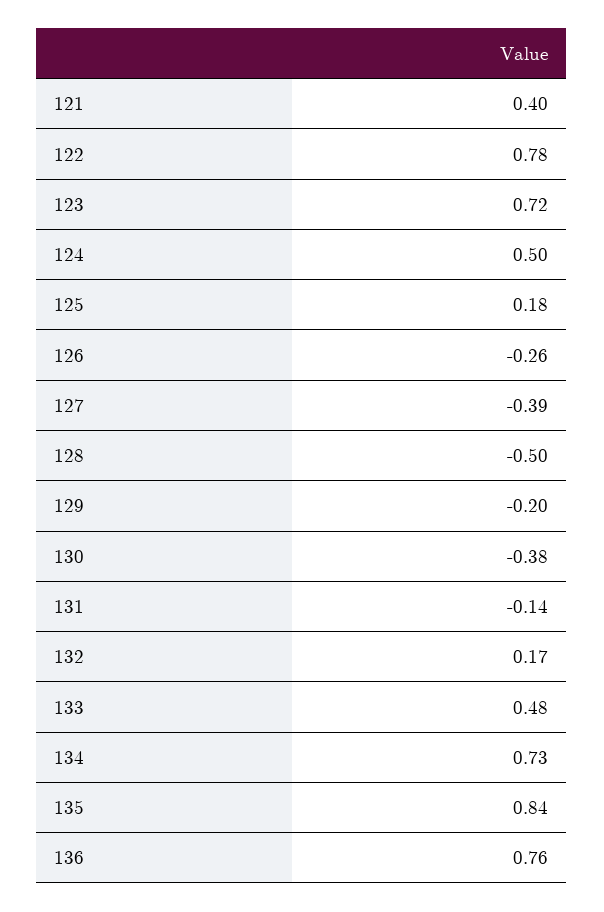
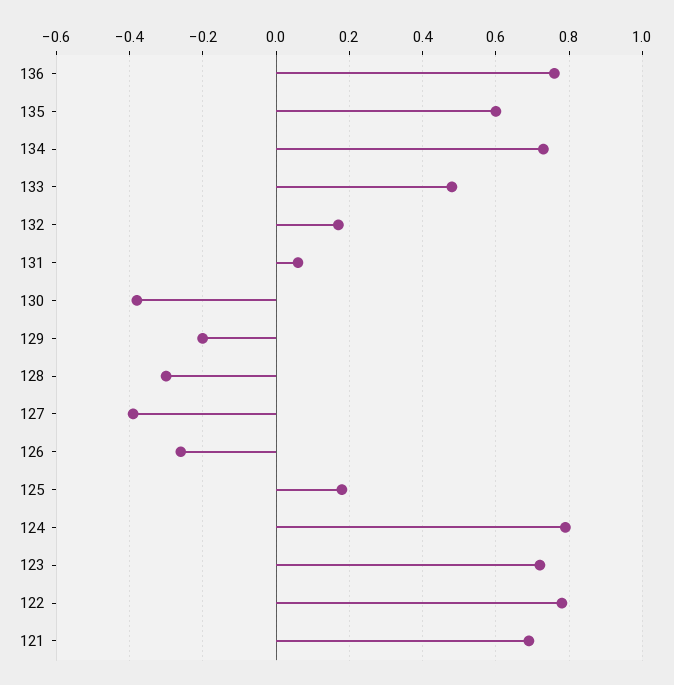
121: 0.4 -> 0.7
124: 0.5 -> 0.8
128: -0.5 -> -0.3
131: -0.14 -> 0.05
135: 0.84 -> 0.6

